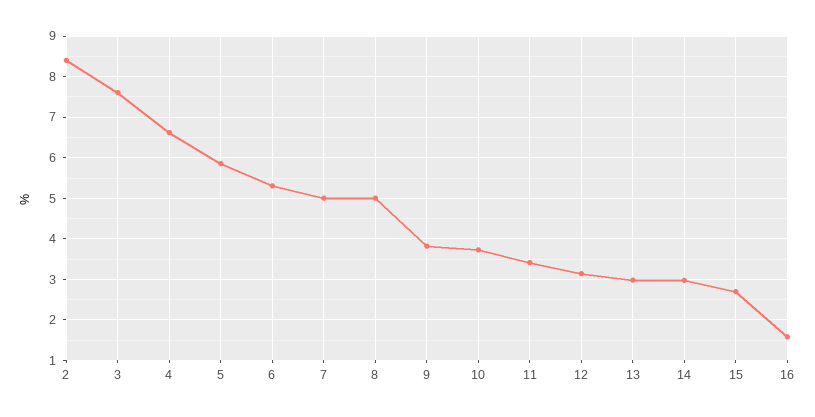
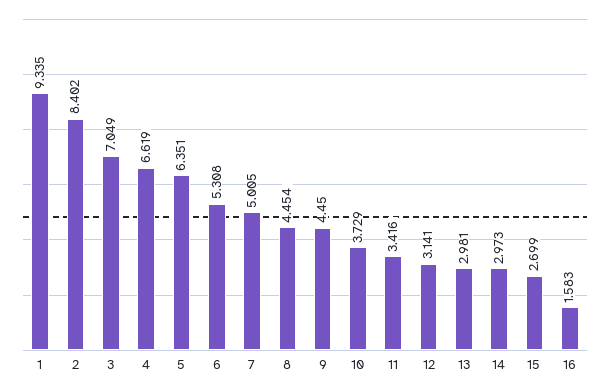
3: 7.6 -> 7.049
5: 5.8 -> 6.351
8: 5 -> 4.454
9: 3.8 -> 4.45
1: none -> 9.335

